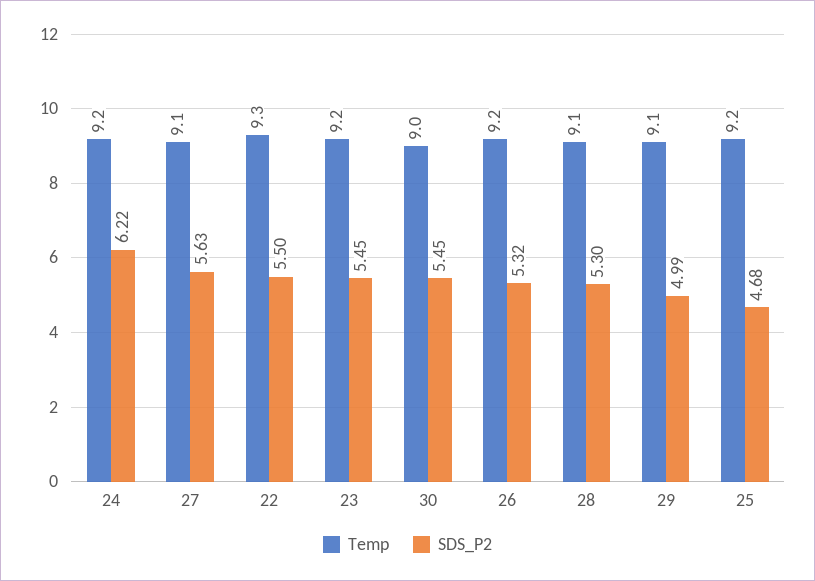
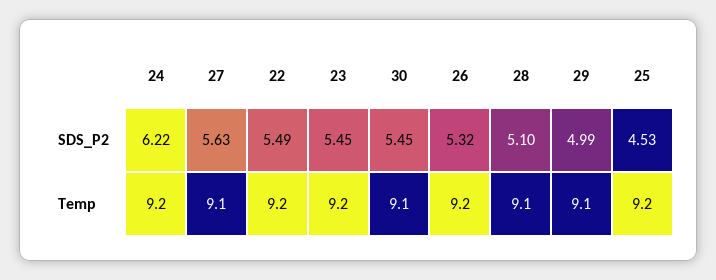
Temp, 22: 9.3 -> 9.2
SDS_P2, 22: 5.5 -> 5.49
Temp, 30: 9 -> 9.1
SDS_P2, 28: 5.3 -> 5.1
SDS_P2, 25: 4.68 -> 4.53

